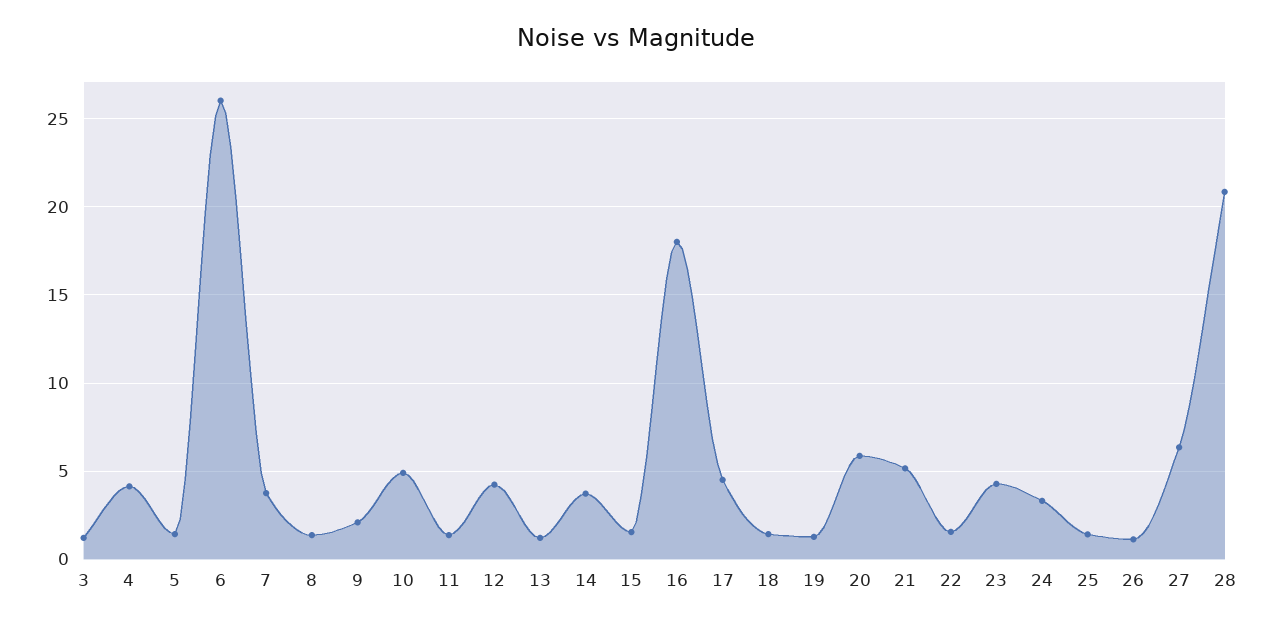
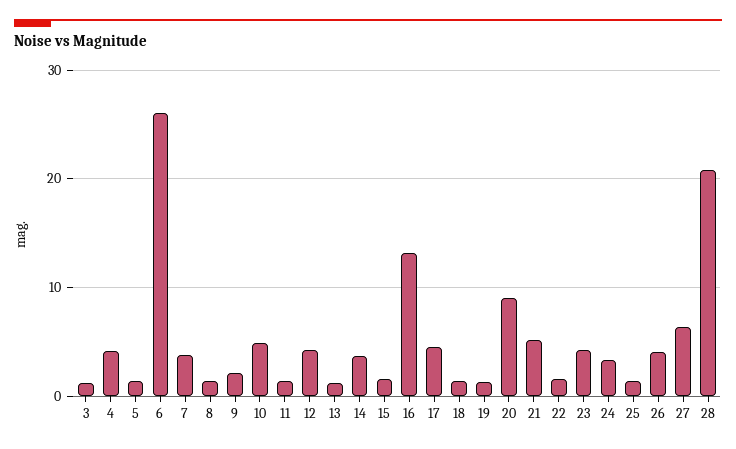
16: 18 -> 13
20: 6 -> 9
26: 1 -> 4

